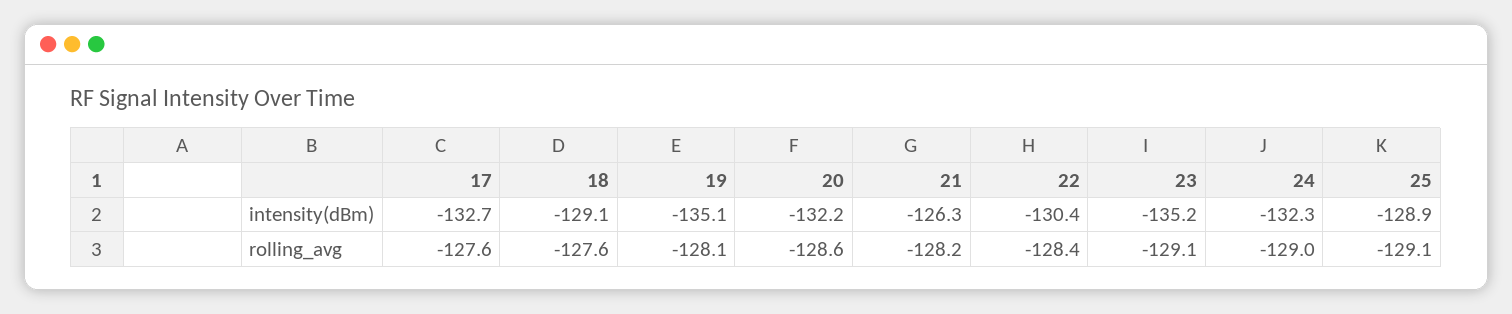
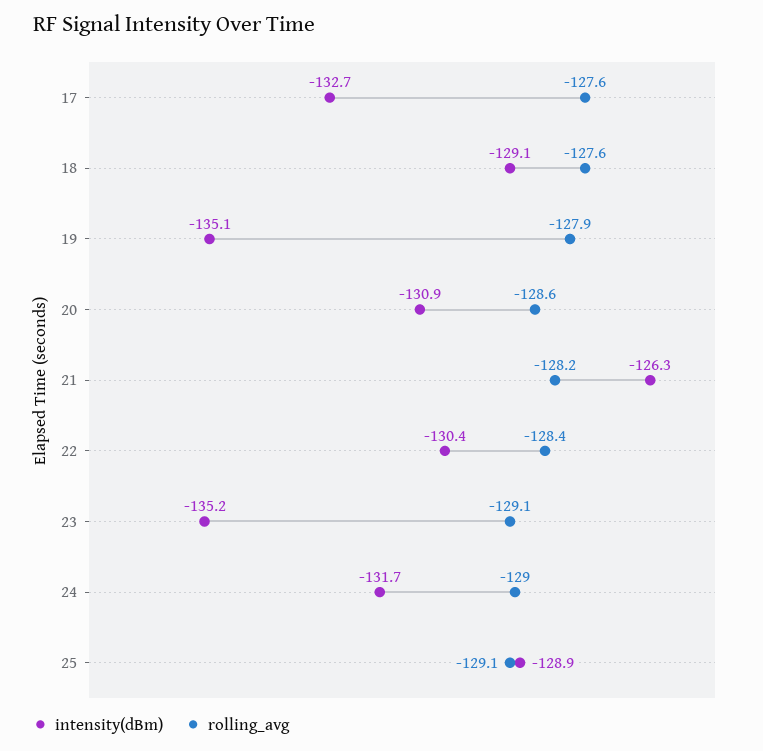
intensity(dBm), 20: -132.2 -> -130.9
intensity(dBm), 24: -132.3 -> -131.7
rolling_avg, 19: -128.1 -> -127.9

